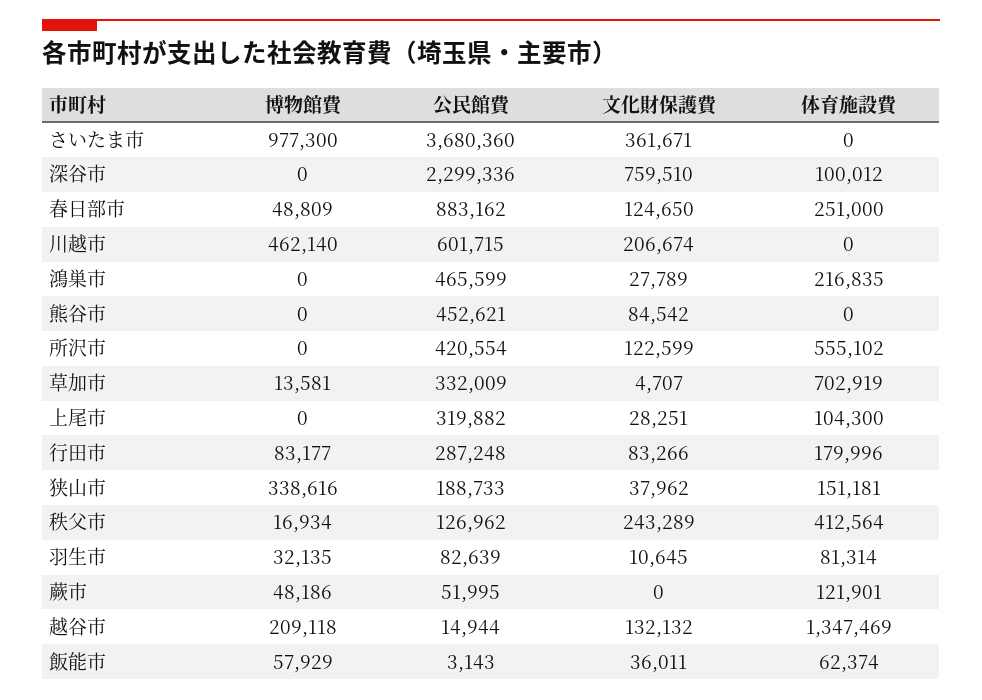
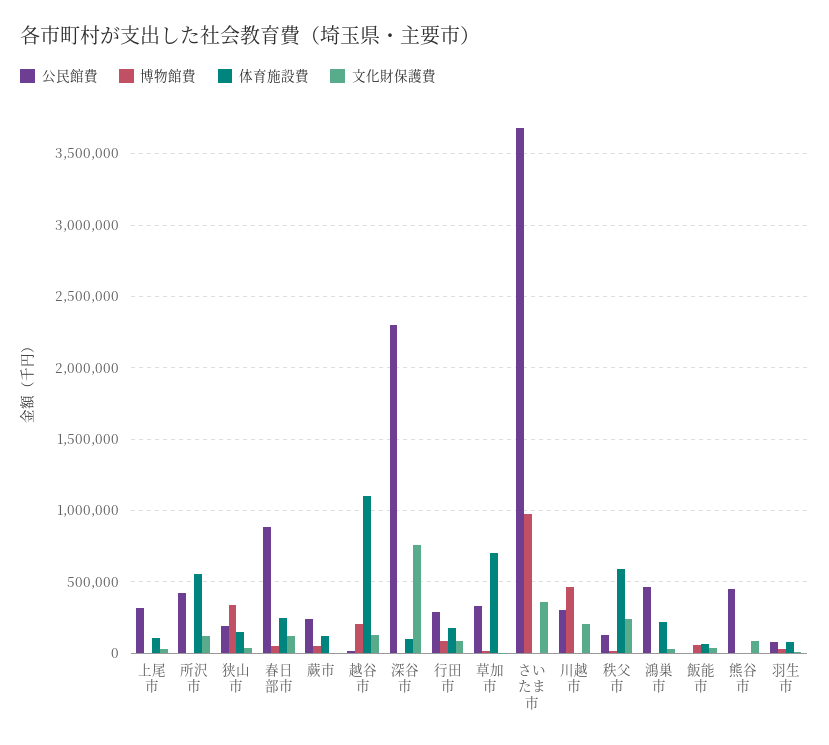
公民館費, 川越市: 601715 -> 300000
体育施設費, 秩父市: 412564 -> 600000
公民館費, 蕨市: 51995 -> 250000
体育施設費, 越谷市: 1347469 -> 1100000

